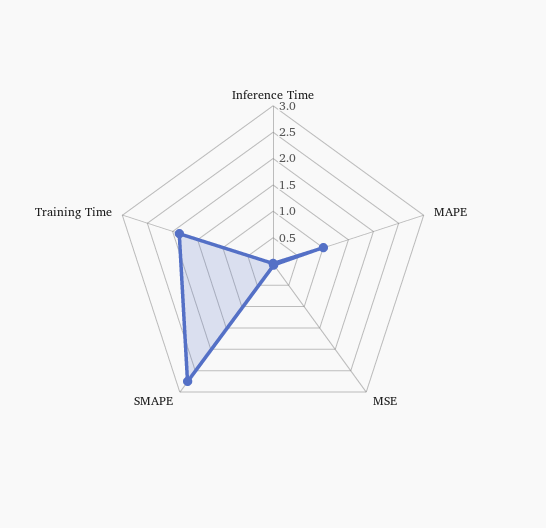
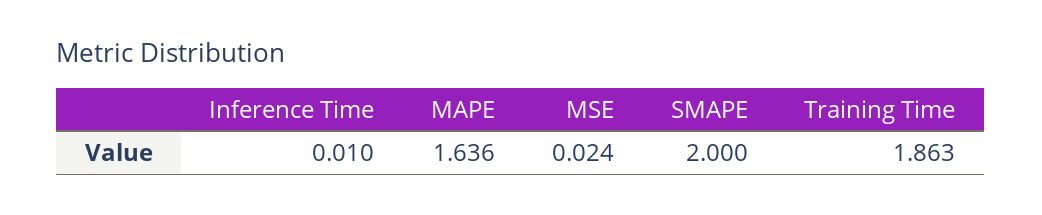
MAPE: 1 -> 1.636
SMAPE: 2.75 -> 2

